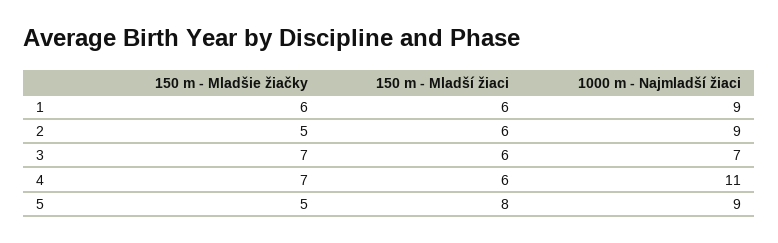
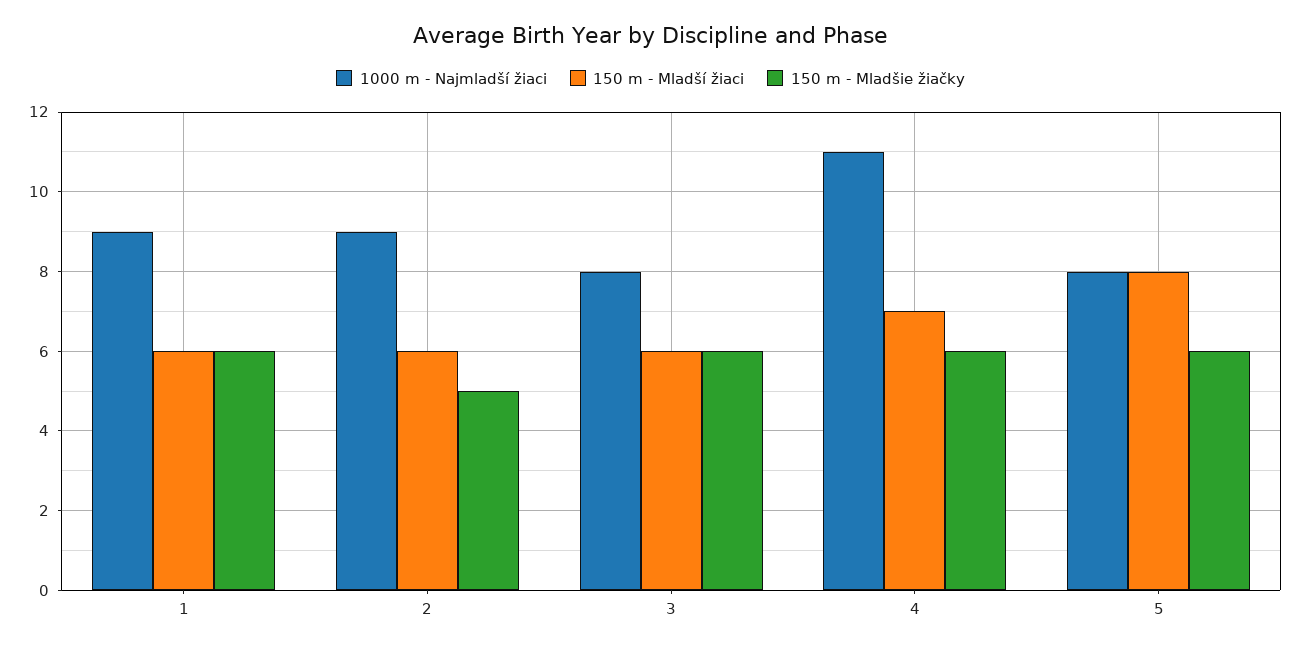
150 m - Mladšie žiačky, 3: 7 -> 6
1000 m - Najmladší žiaci, 3: 7 -> 8
150 m - Mladšie žiačky, 4: 7 -> 6
150 m - Mladší žiaci, 4: 6 -> 7
150 m - Mladšie žiačky, 5: 5 -> 6
1000 m - Najmladší žiaci, 5: 9 -> 8

